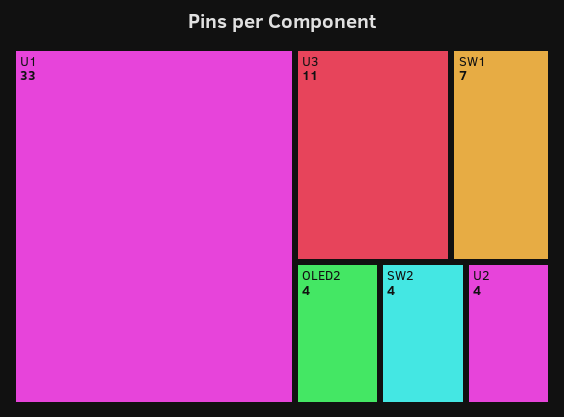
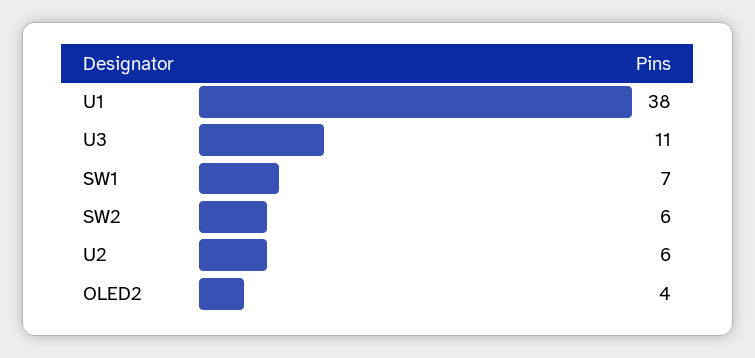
U1: 33 -> 38
SW2: 4 -> 6
U2: 4 -> 6

